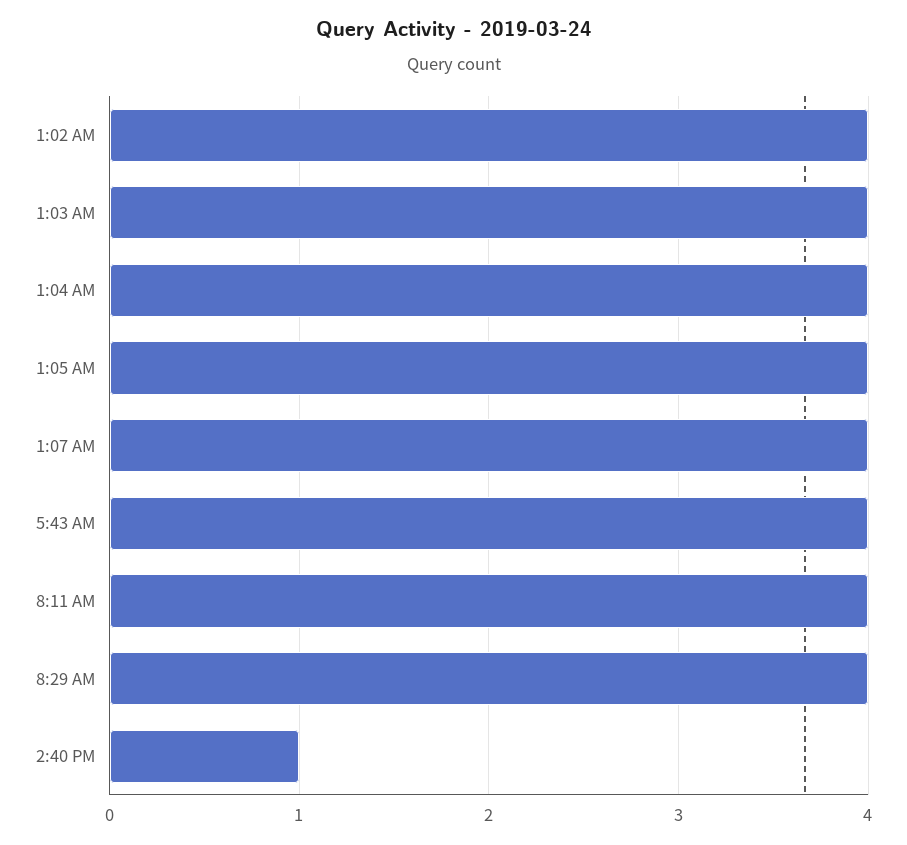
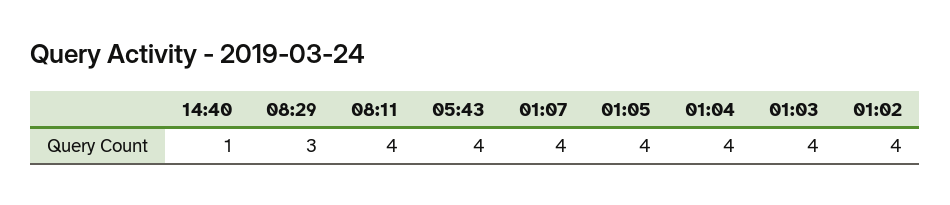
8:29 AM: 4 -> 3

